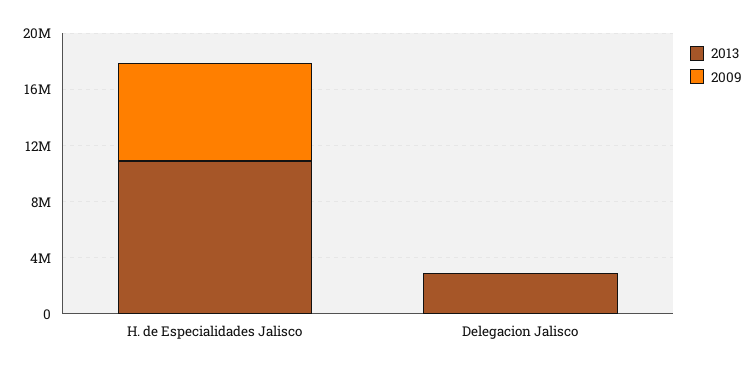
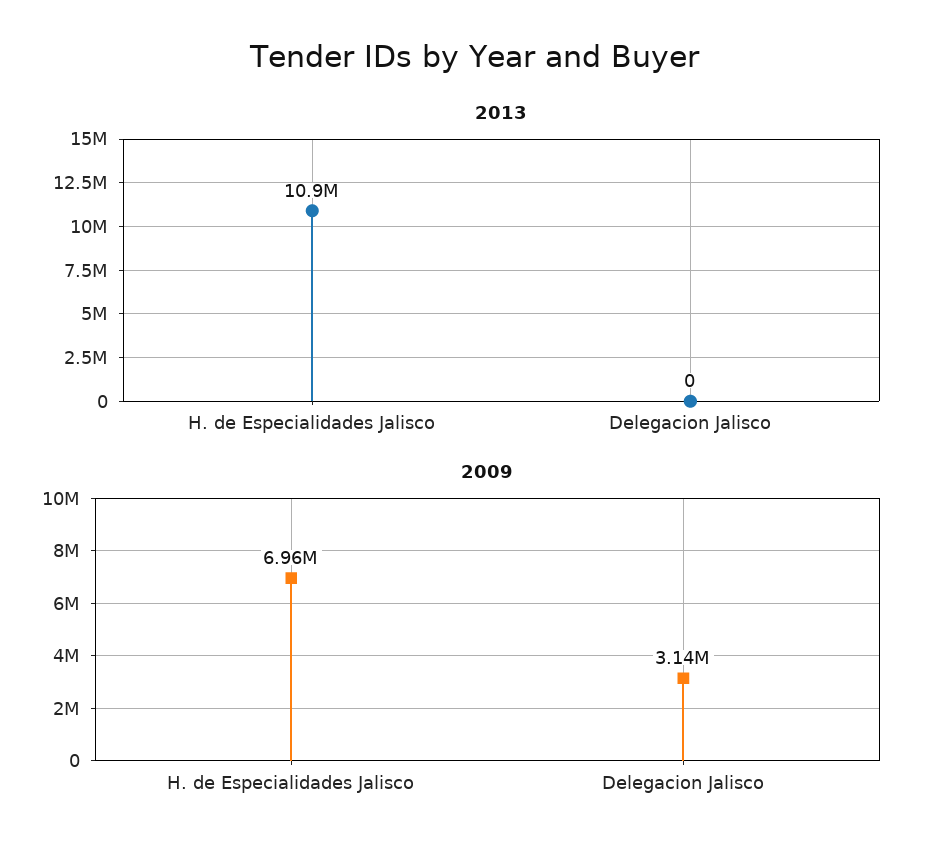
2013, Delegacion Jalisco: 3000000 -> 0
2009, Delegacion Jalisco: 0 -> 3140000

